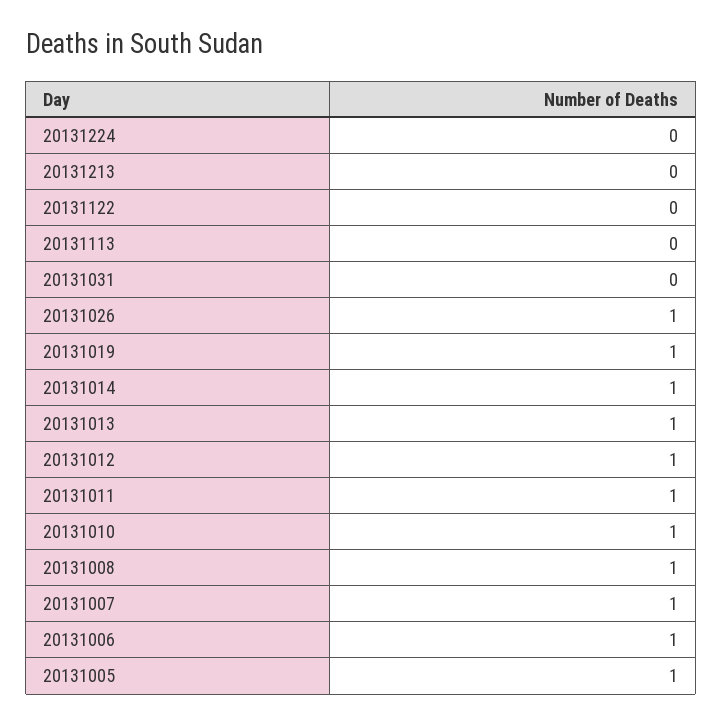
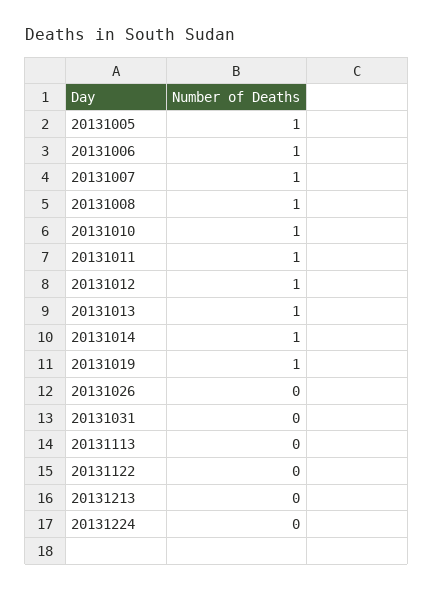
20131026: 1 -> 0

